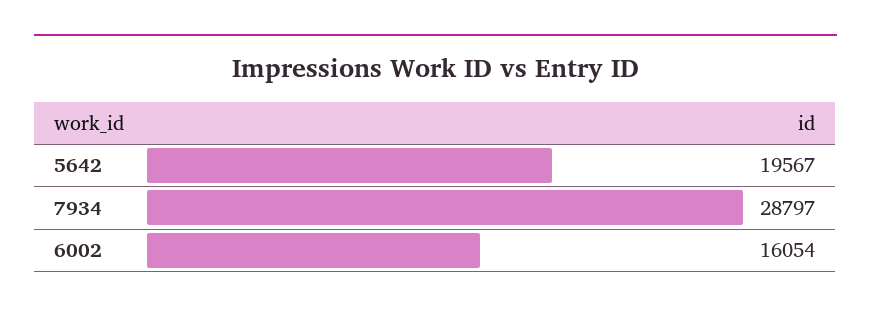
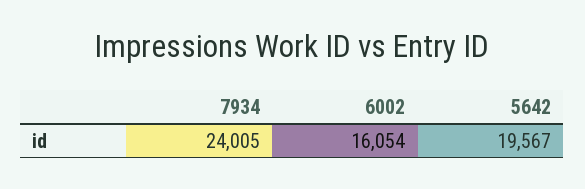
7934: 28797 -> 24005

